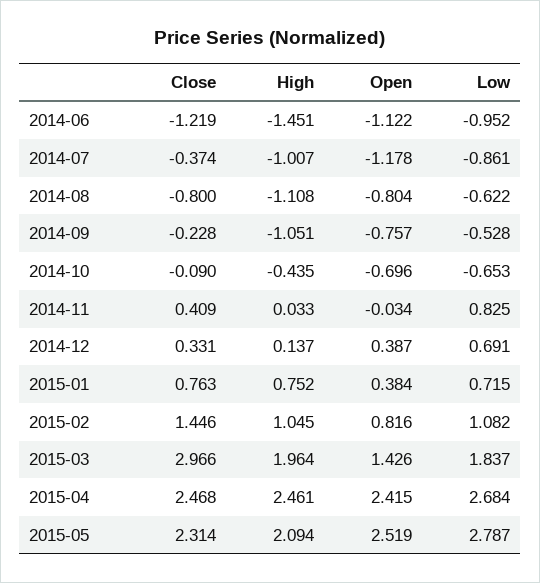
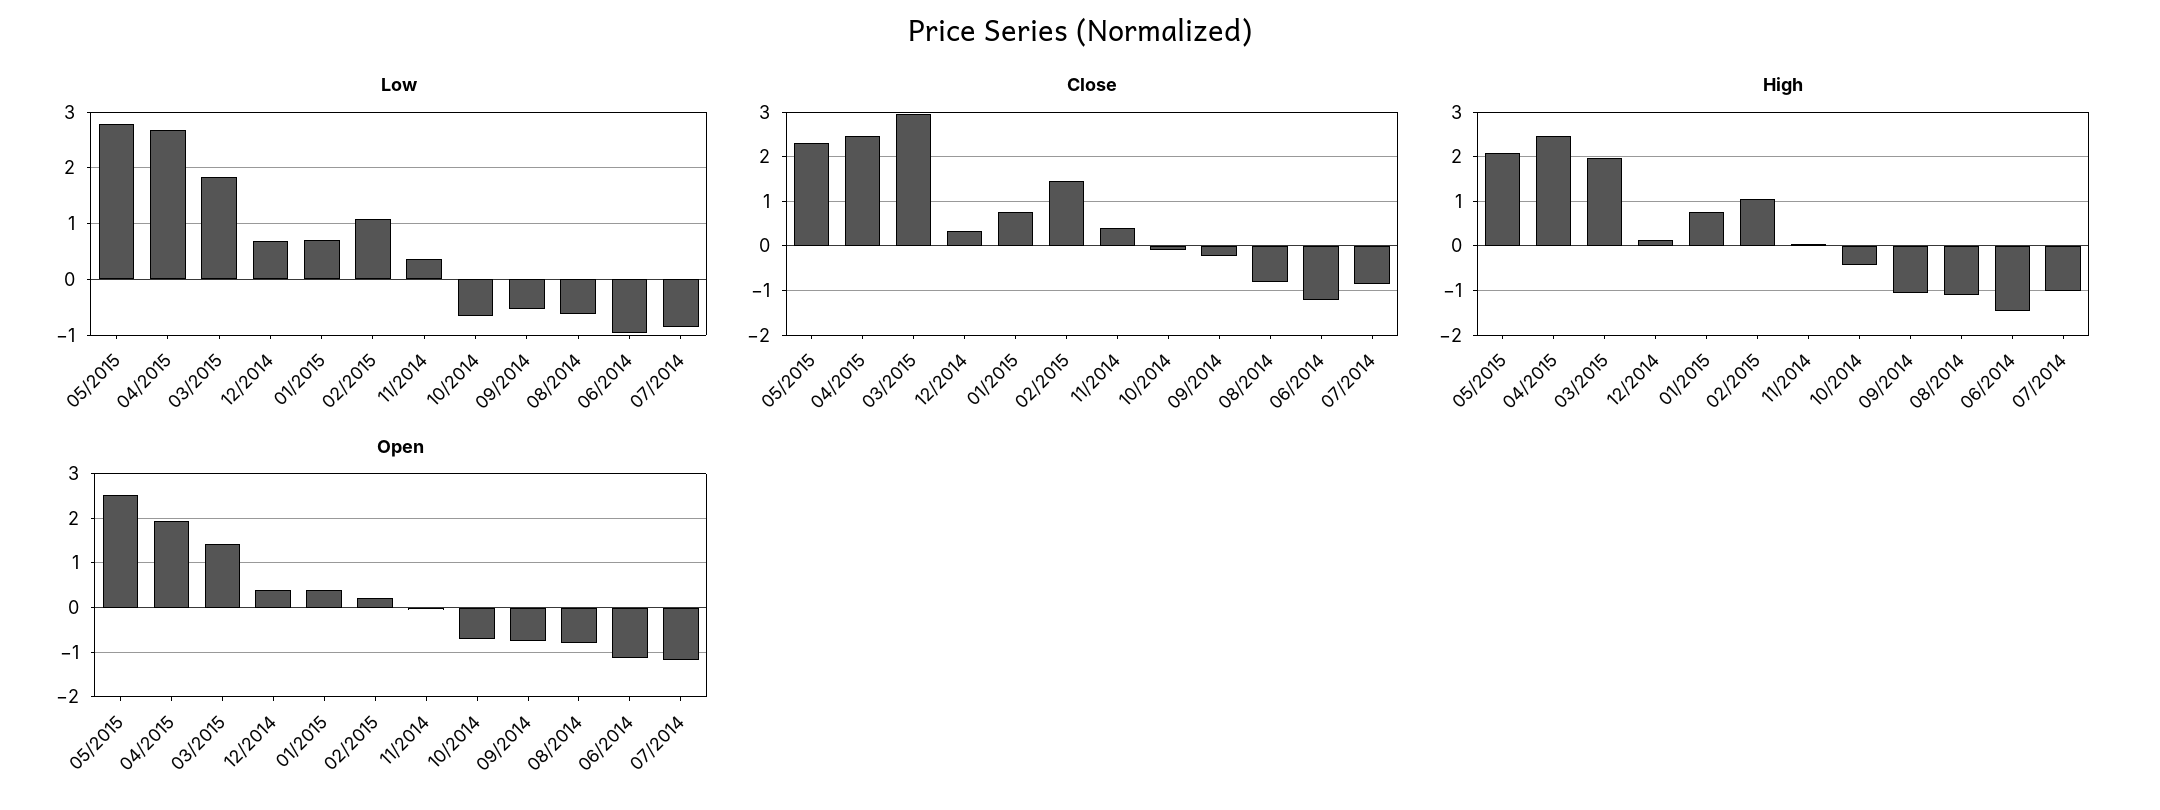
Close, 2014-07: -0.374 -> -0.8
Low, 2014-11: 0.825 -> 0.4
Open, 2015-02: 0.816 -> 0.2
Open, 2015-04: 2.415 -> 2

